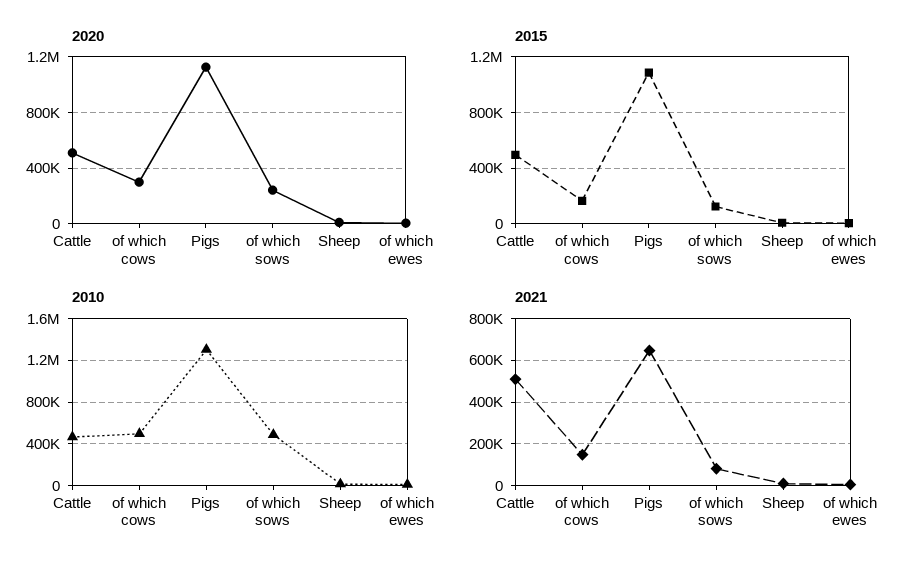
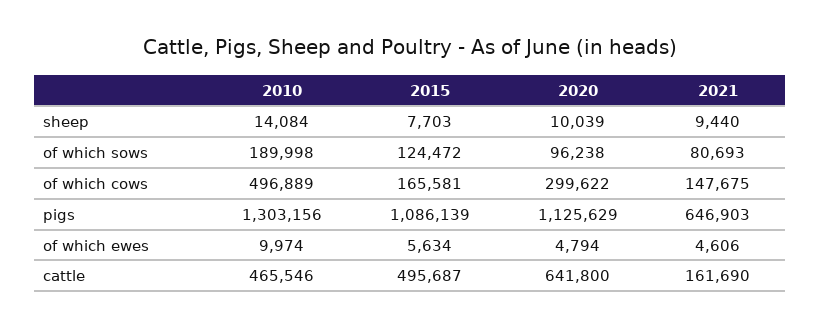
2020, Cattle: 500000 -> 641800
2020, of which sows: 250000 -> 96238
2010, of which sows: 500000 -> 189998
2021, Cattle: 500000 -> 161690

